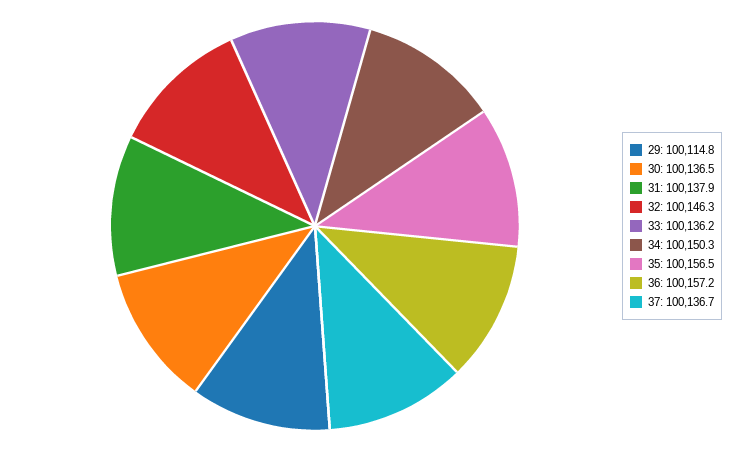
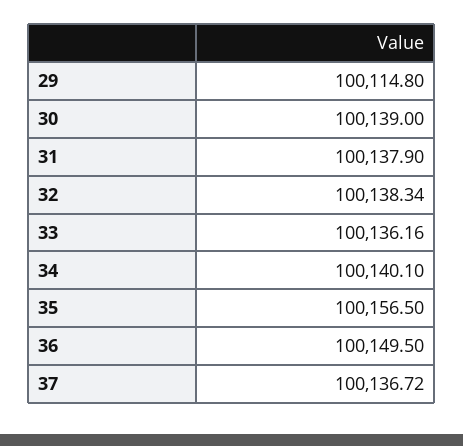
30: 100136.5 -> 100139
32: 100146.3 -> 100138.34
34: 100150.3 -> 100140.1
36: 100157.2 -> 100149.5

